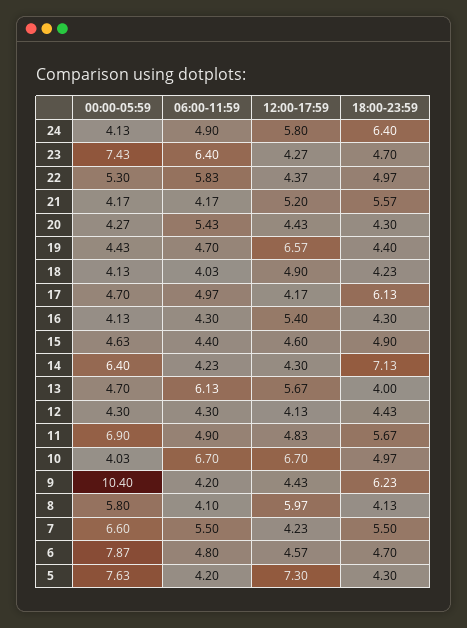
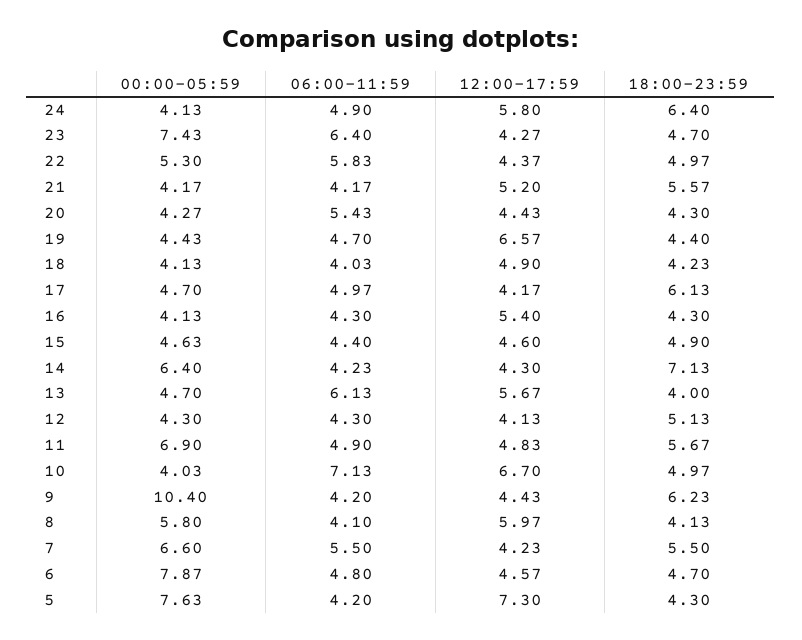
18:00-23:59, 12: 4.43 -> 5.13
06:00-11:59, 10: 6.7 -> 7.13

